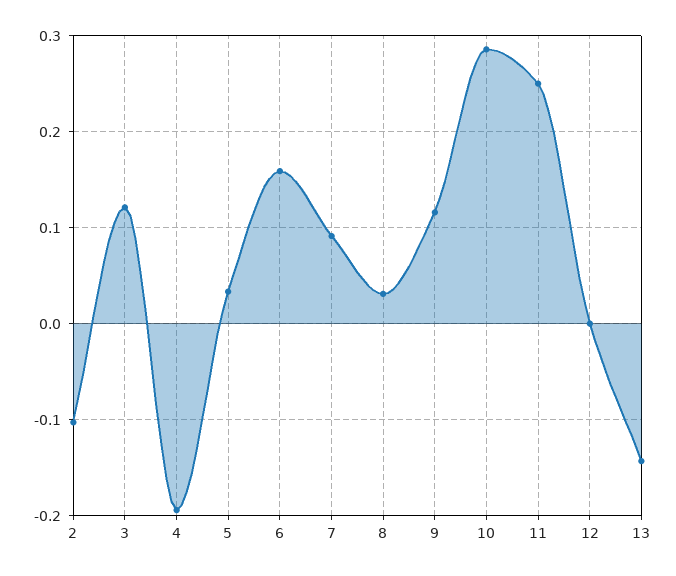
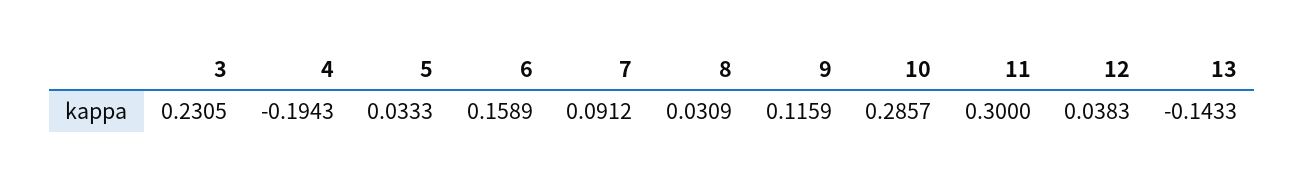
2: -0.1 -> none
3: 0.12 -> 0.2305
11: 0.25 -> 0.3
12: 0 -> 0.0383

